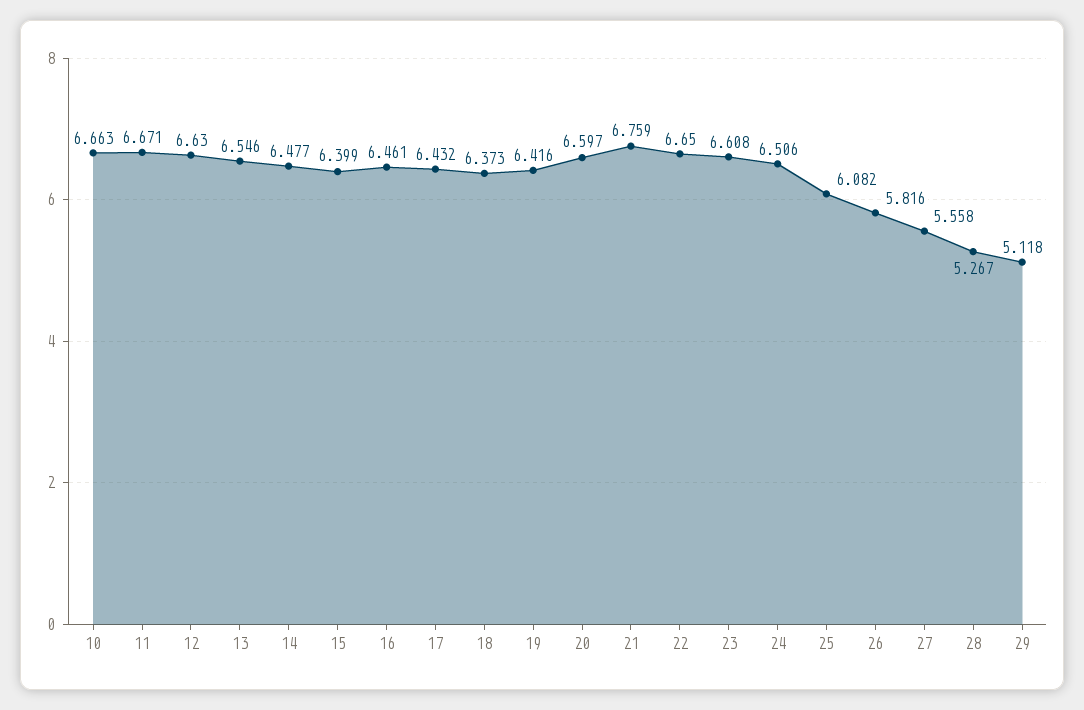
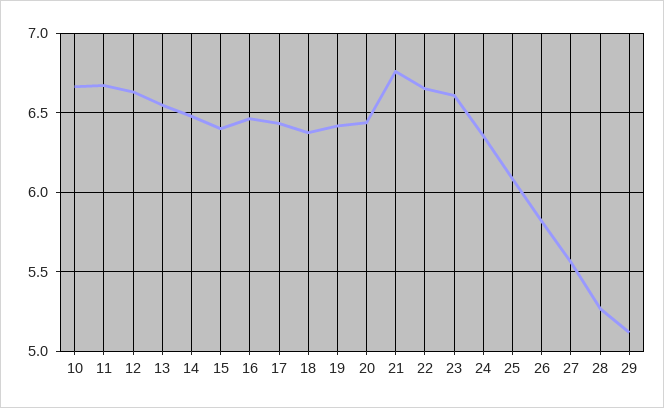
20: 6.597 -> 6.45
24: 6.506 -> 6.35

